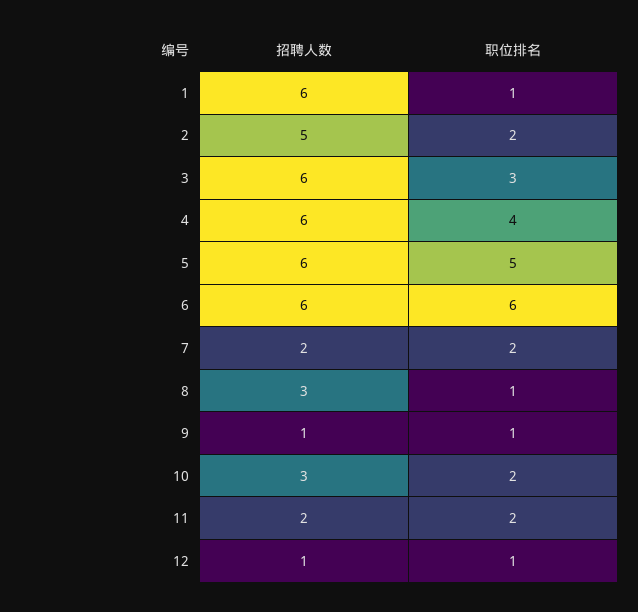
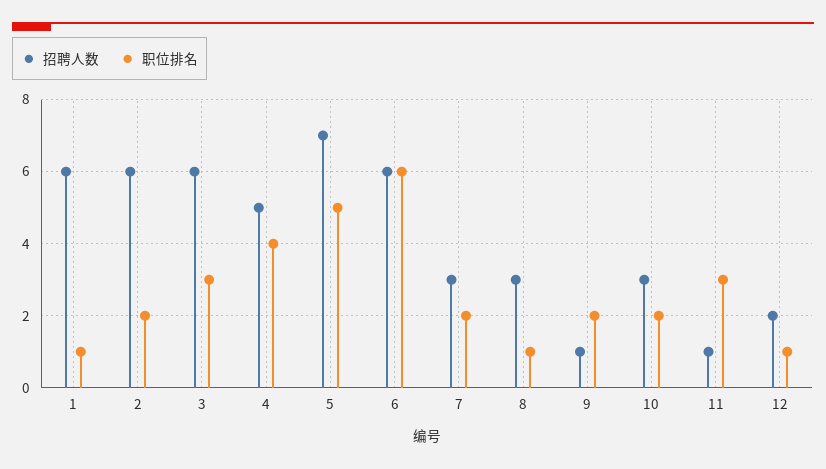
招聘人数, 2: 5 -> 6
招聘人数, 4: 6 -> 5
招聘人数, 5: 6 -> 7
招聘人数, 7: 2 -> 3
职位排名, 9: 1 -> 2
招聘人数, 11: 2 -> 1
职位排名, 11: 2 -> 3
招聘人数, 12: 1 -> 2

